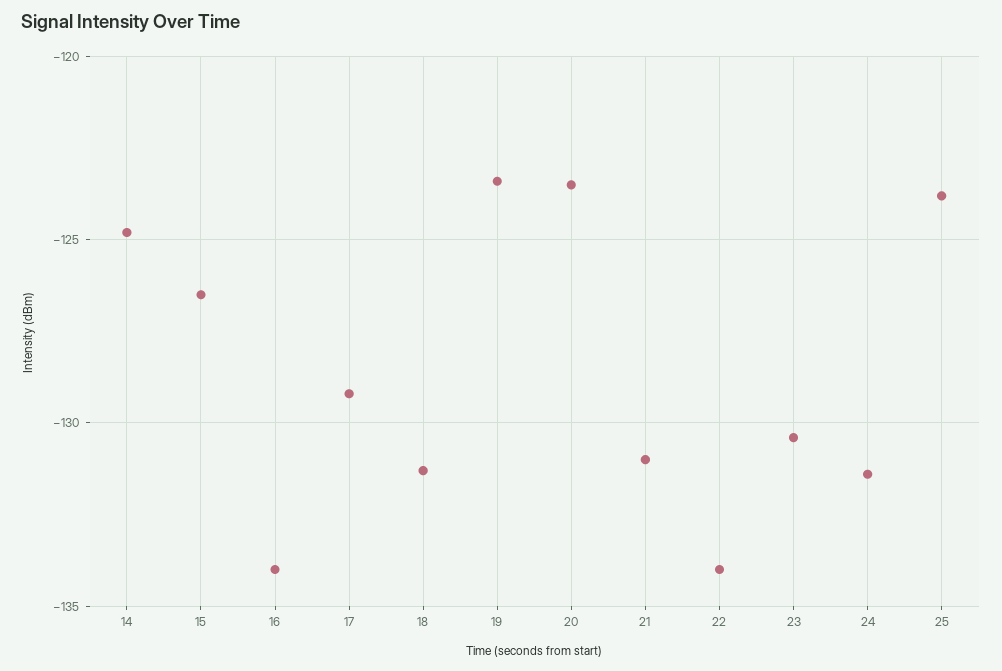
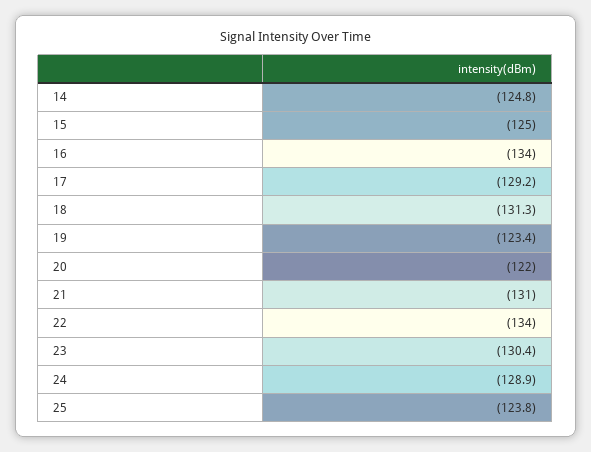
15: -126.5 -> -125
20: -123.5 -> -122
24: -131.5 -> -128.9

